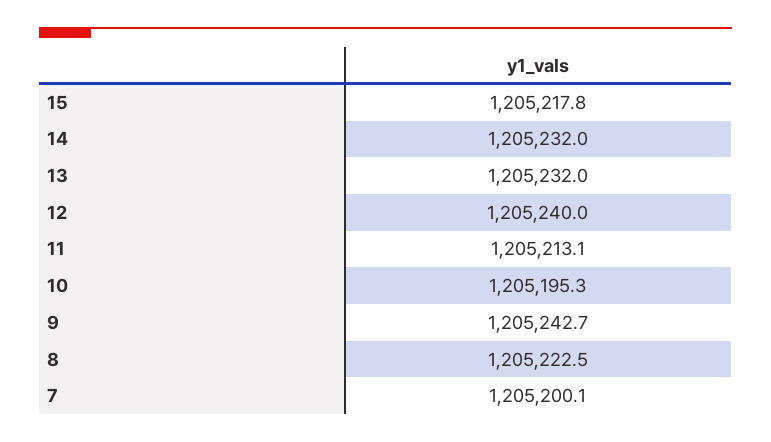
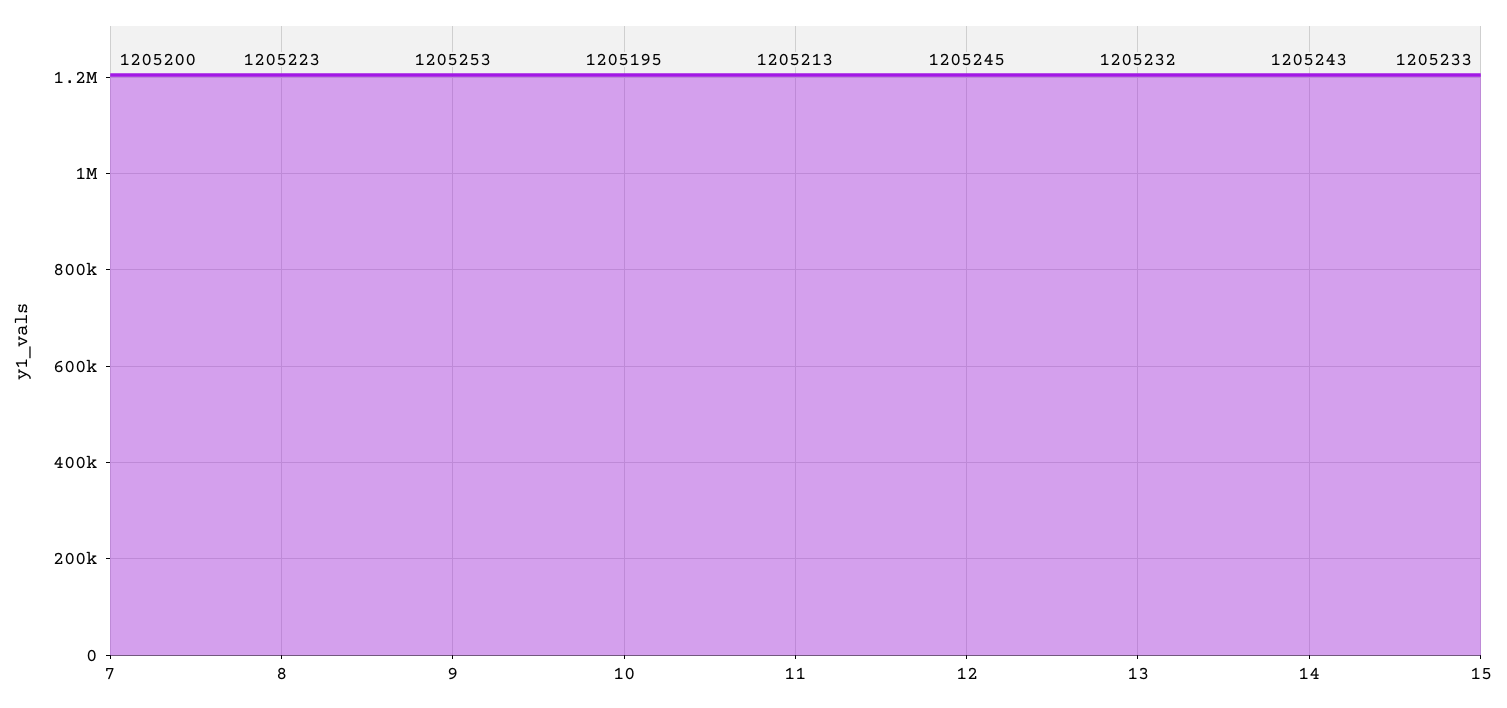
15: 1205217.8 -> 1205233
14: 1205232 -> 1205243
12: 1205240 -> 1205245
9: 1205242.7 -> 1205253

